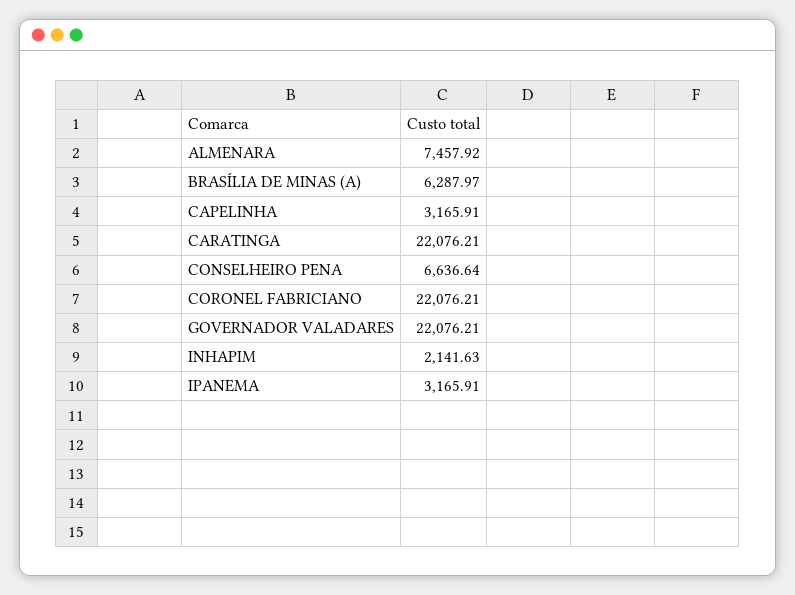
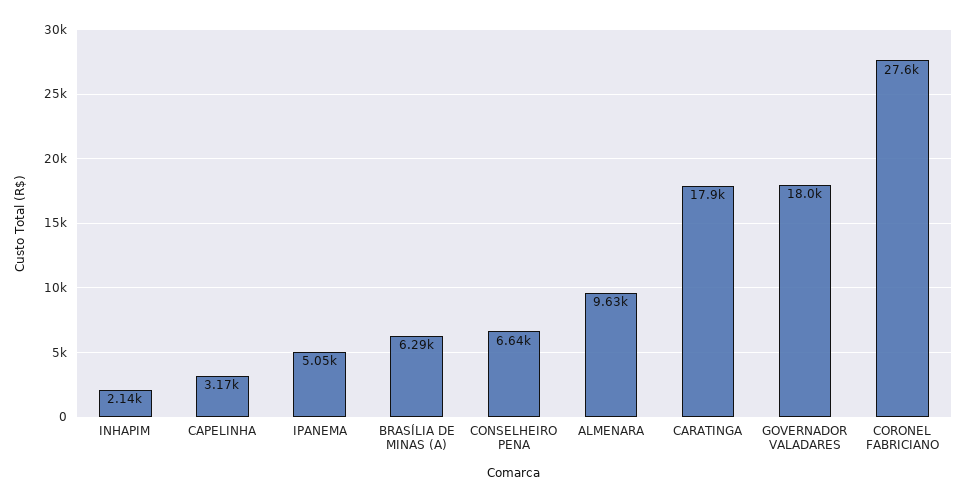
ALMENARA: 7457.92 -> 9630
CARATINGA: 22076.21 -> 17900
CORONEL FABRICIANO: 22076.21 -> 27600
GOVERNADOR VALADARES: 22076.21 -> 18000
IPANEMA: 3165.91 -> 5050

